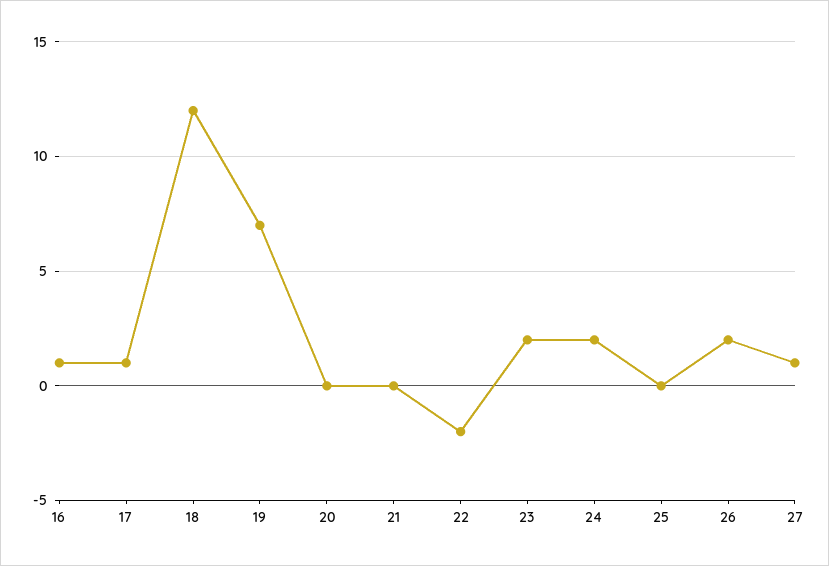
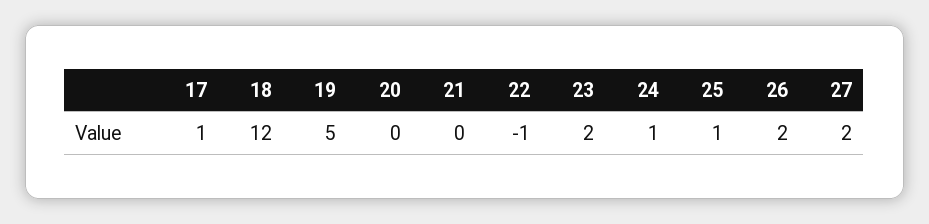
16: 1 -> none
19: 7 -> 5
22: -2 -> -1
24: 2 -> 1
25: 0 -> 1
27: 1 -> 2

